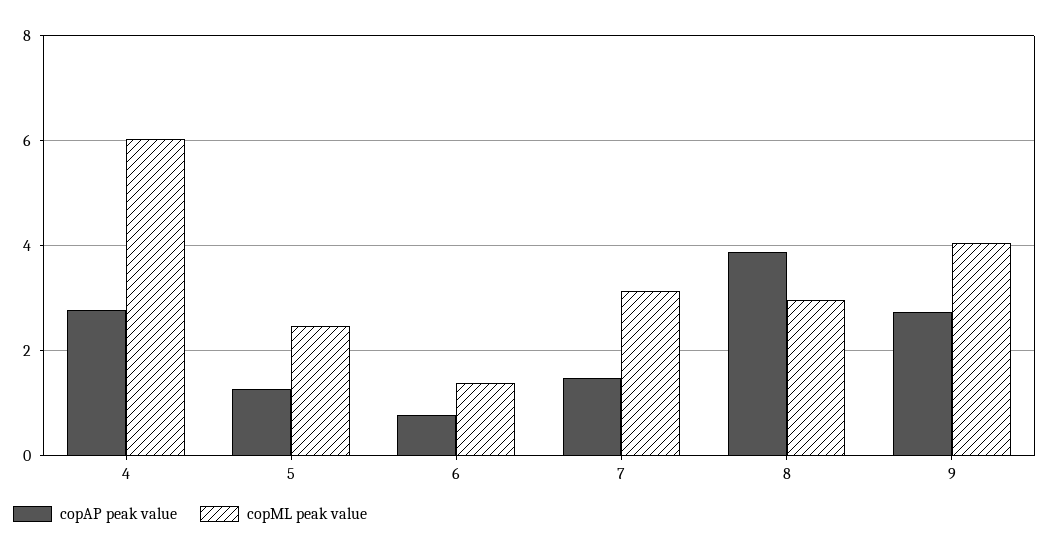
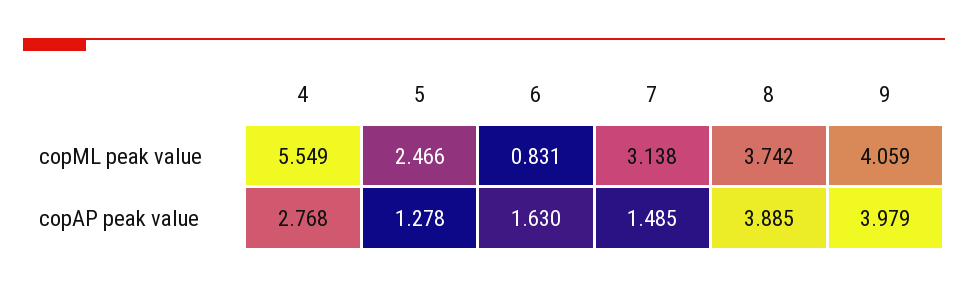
copML peak value, 4: 6 -> 5.549
copAP peak value, 6: 0.8 -> 1.63
copML peak value, 6: 1.4 -> 0.831
copML peak value, 8: 3 -> 3.742
copAP peak value, 9: 2.8 -> 3.979

